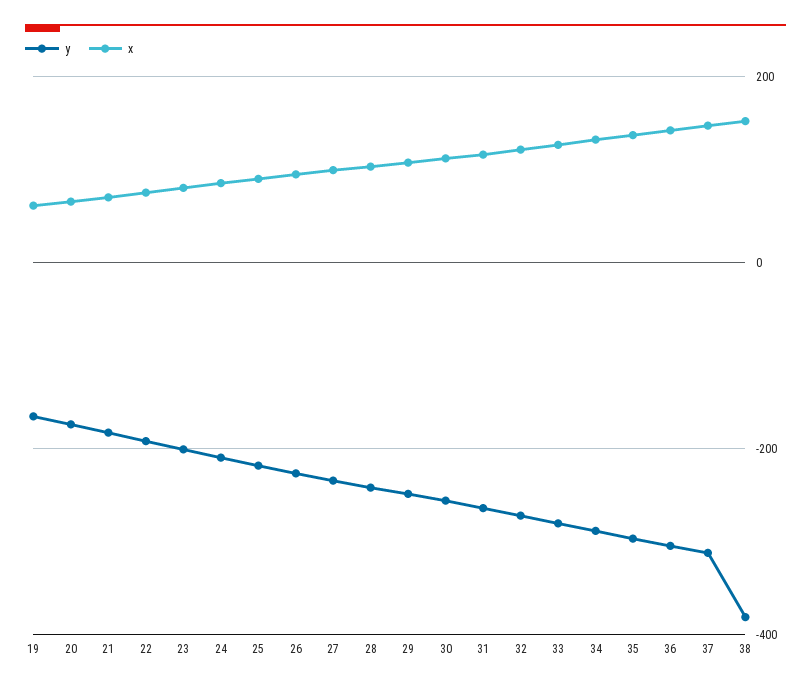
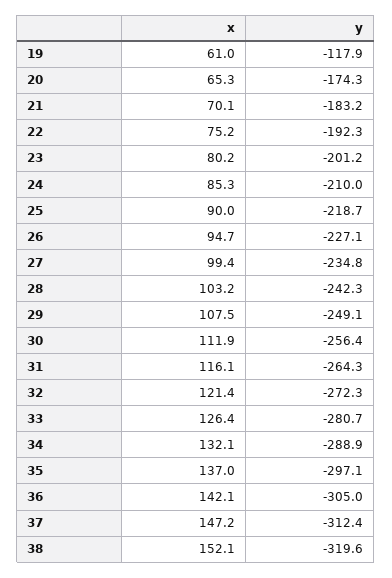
y, 19: -160 -> -117.9
y, 38: -380 -> -319.6

